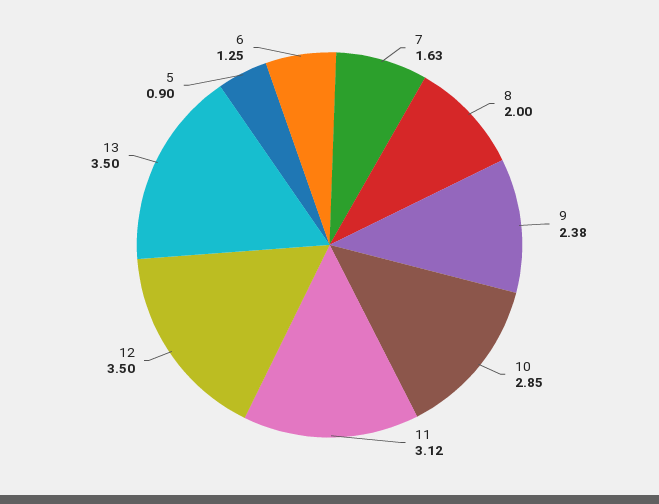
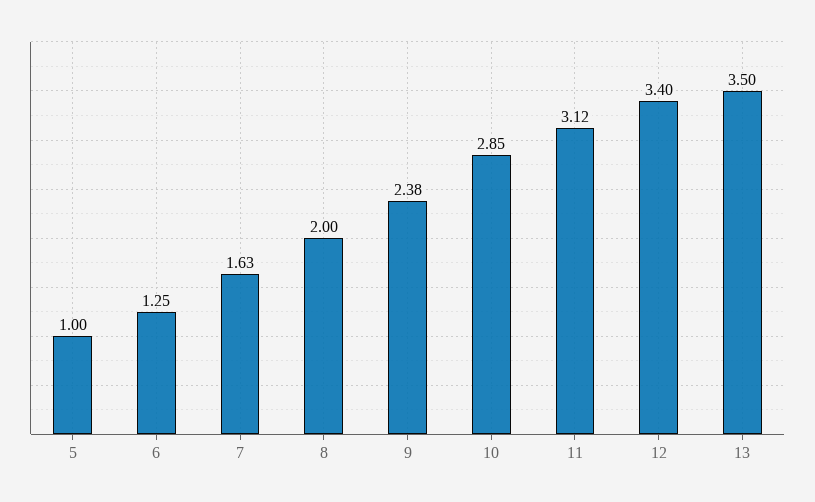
12: 3.5 -> 3.4
5: 0.9 -> 1

